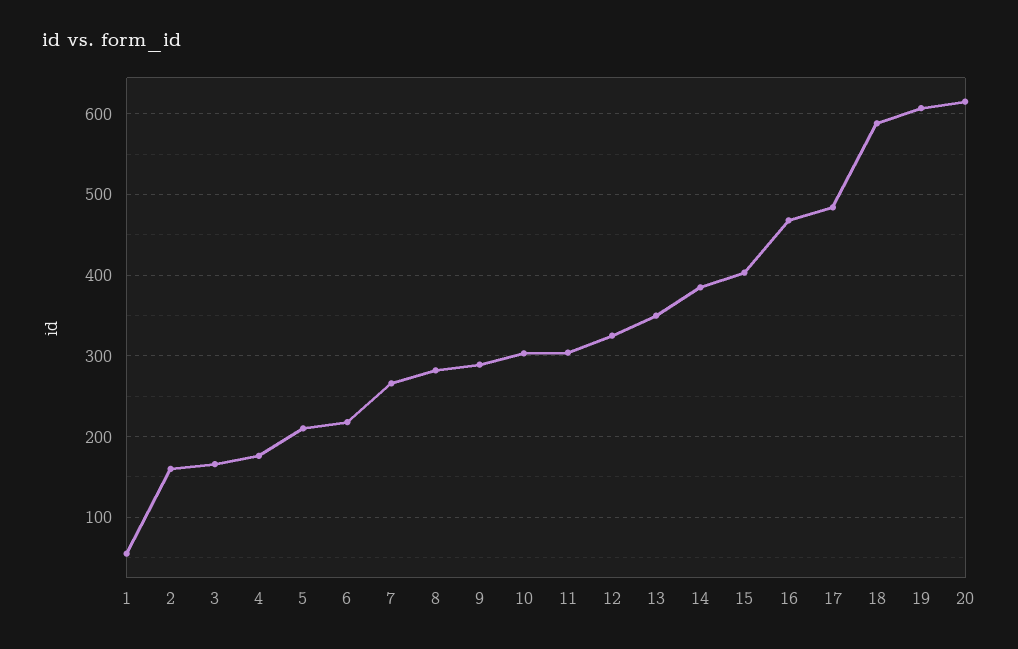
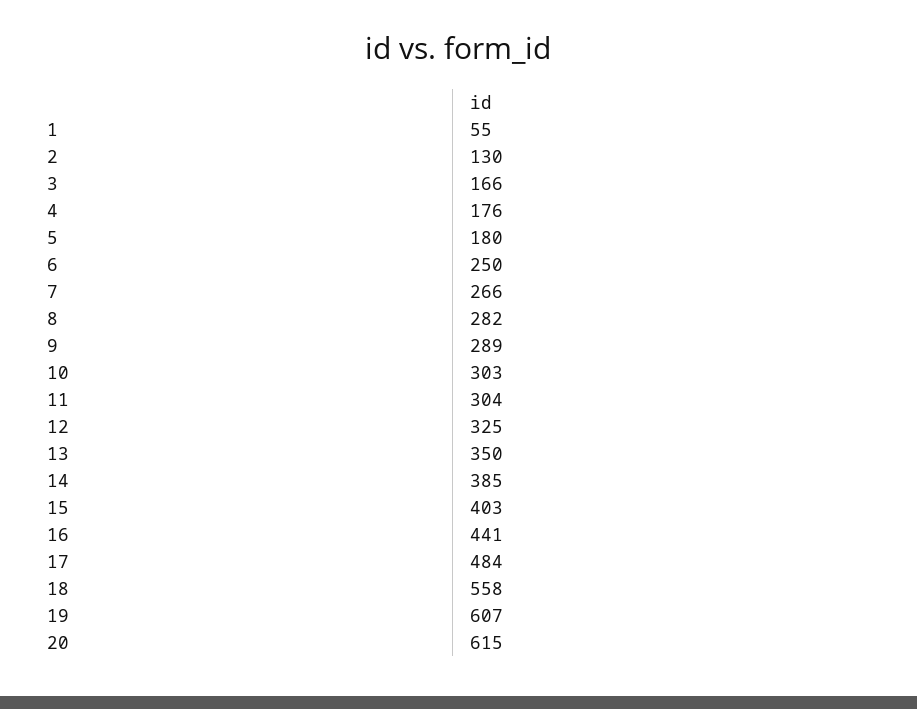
2: 160 -> 130
5: 210 -> 180
6: 220 -> 250
16: 470 -> 441
18: 590 -> 558

